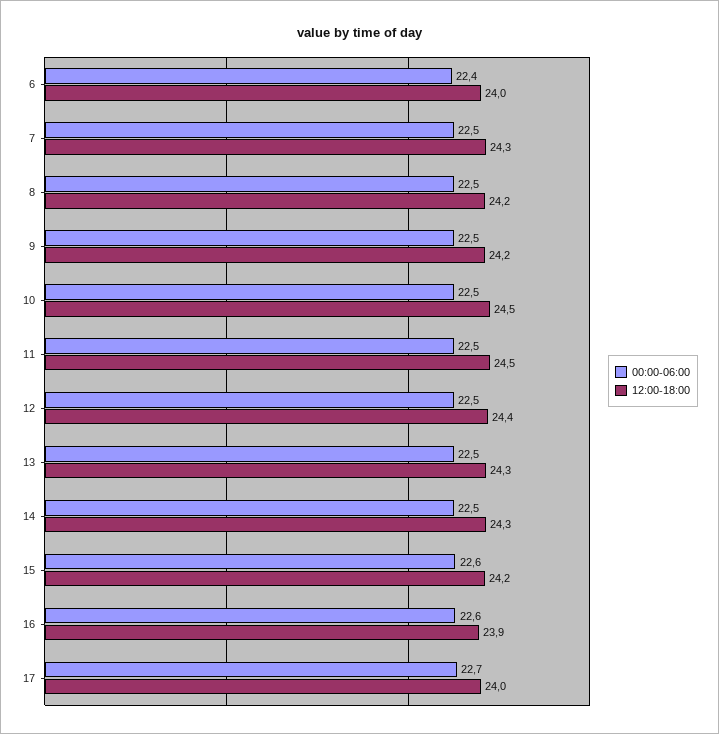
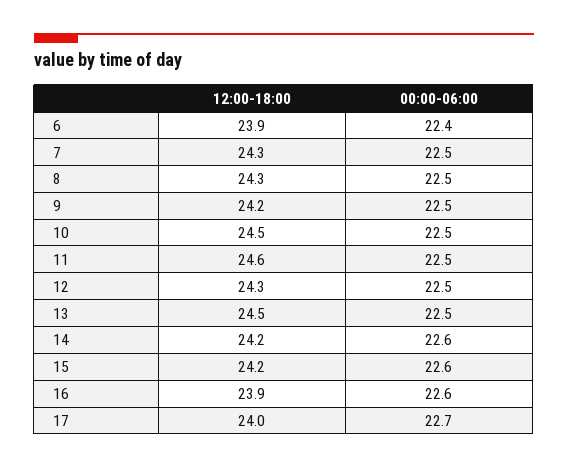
12:00-18:00, 6: 24 -> 23.9
12:00-18:00, 8: 24.2 -> 24.3
12:00-18:00, 11: 24.5 -> 24.6
12:00-18:00, 12: 24.4 -> 24.3
12:00-18:00, 13: 24.3 -> 24.5
00:00-06:00, 14: 22.5 -> 22.6
12:00-18:00, 14: 24.3 -> 24.2

